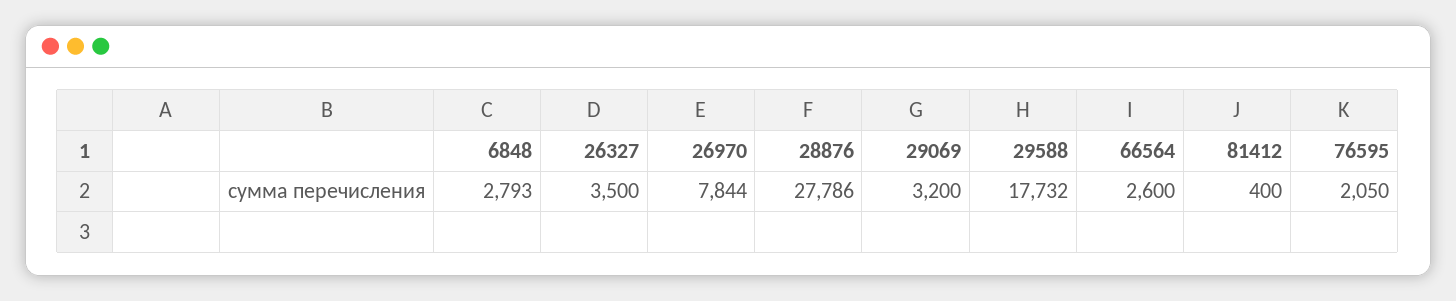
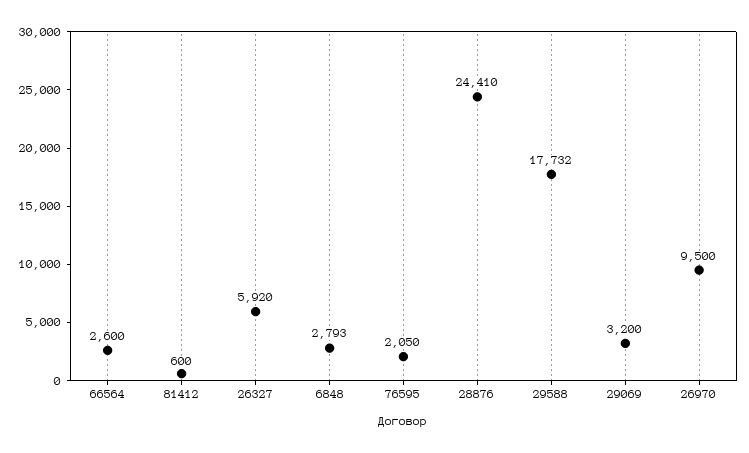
26327: 3500 -> 5920
26970: 7844 -> 9500
28876: 27786 -> 24410
81412: 400 -> 600

